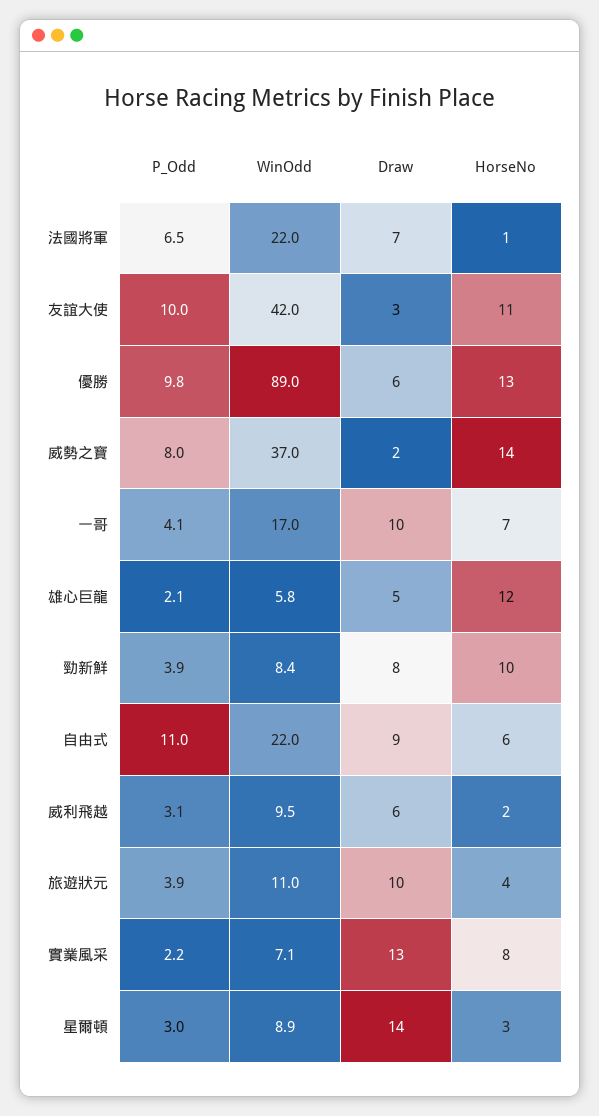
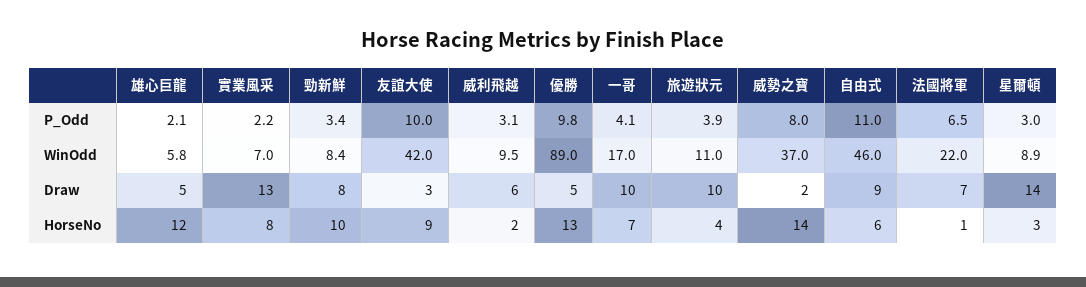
HorseNo, 友誼大使: 11 -> 9
Draw, 優勝: 6 -> 5
P_Odd, 勁新鮮: 3.9 -> 3.4
WinOdd, 自由式: 22 -> 46
WinOdd, 實業風采: 7.1 -> 7

